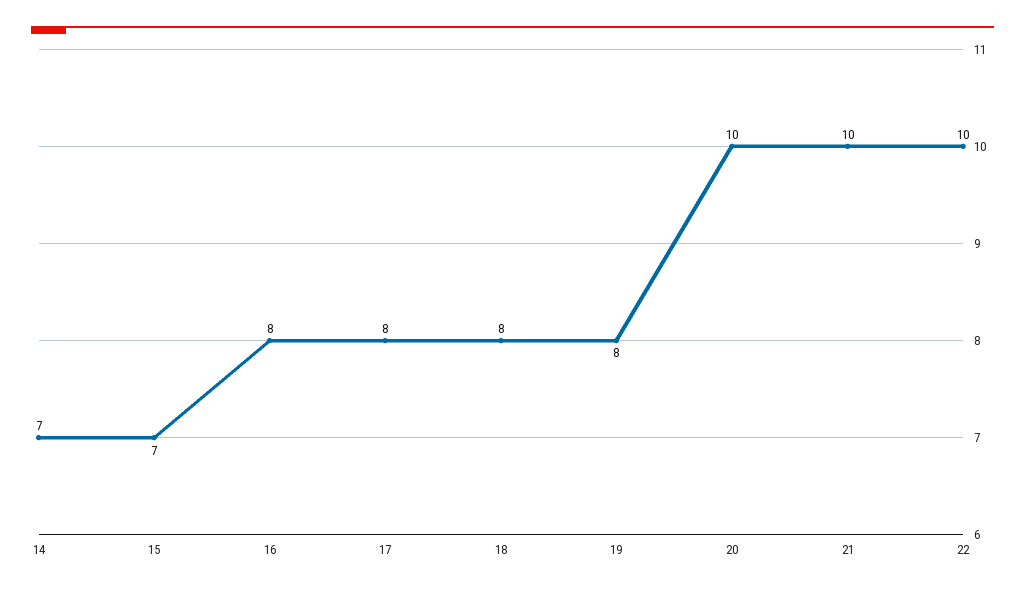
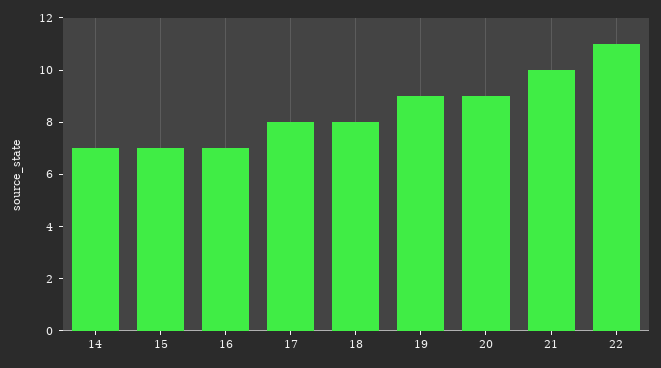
16: 8 -> 7
19: 8 -> 9
20: 10 -> 9
22: 10 -> 11

